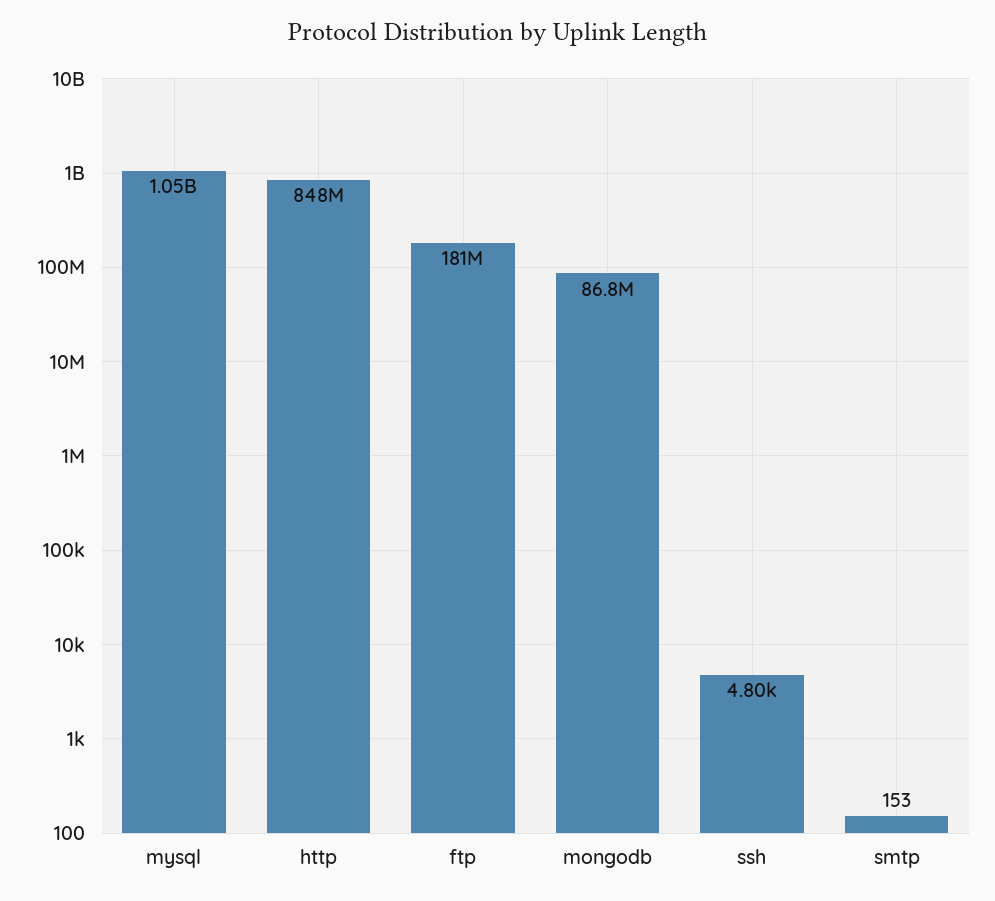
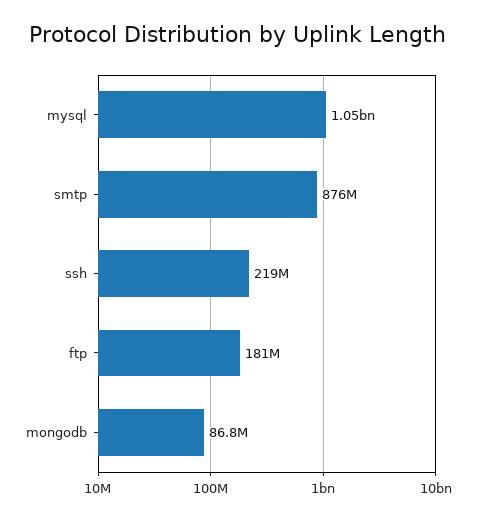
http: 848000000 -> none
ssh: 4800 -> 219000000
smtp: 153 -> 876000000

